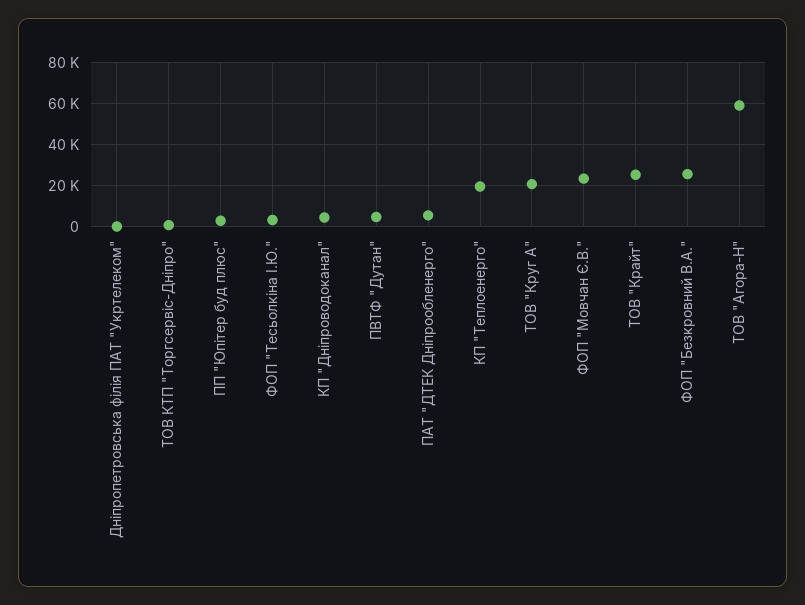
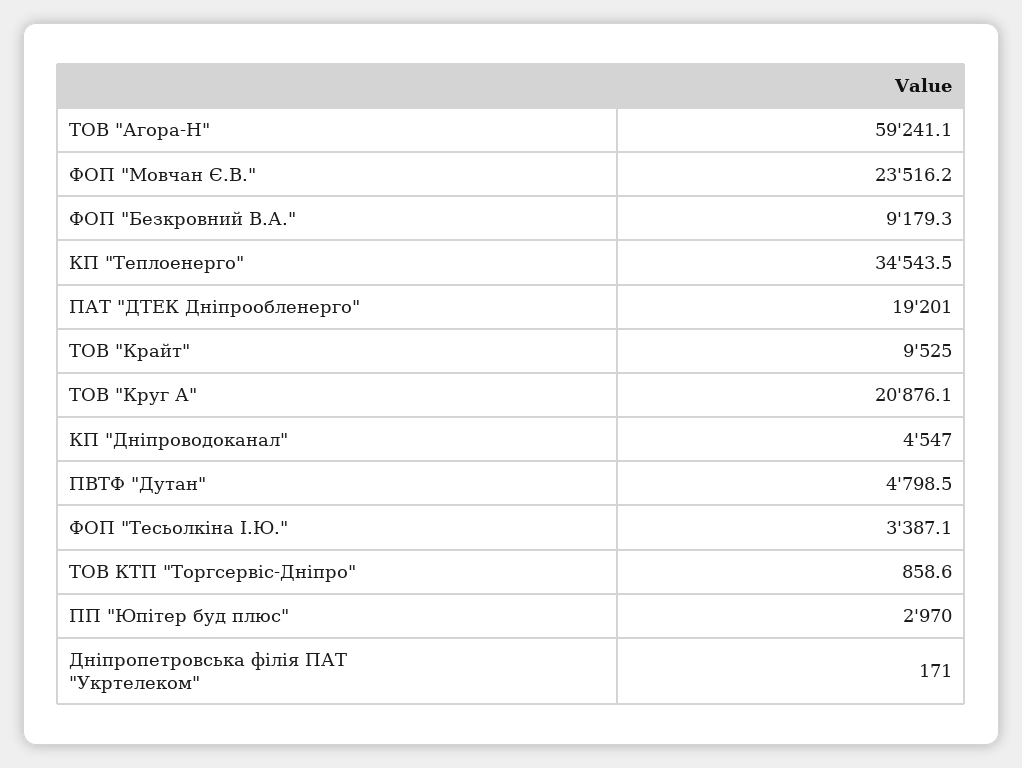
ПАТ "ДТЕК Дніпрообленерго": 5000 -> 19201
КП "Теплоенерго": 20000 -> 34543.5
ТОВ "Крайт": 25000 -> 9525
ФОП "Безкровний В.А.": 25000 -> 9179.3

